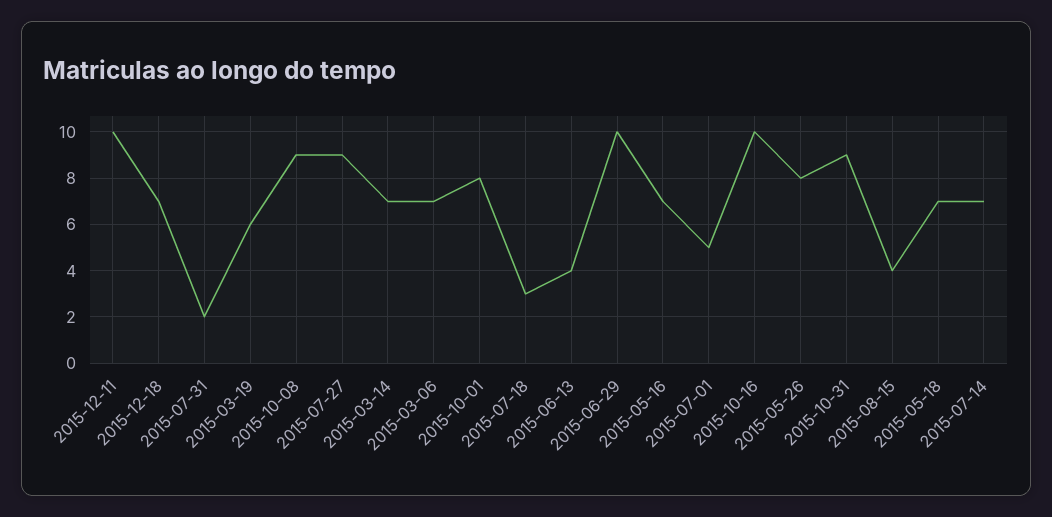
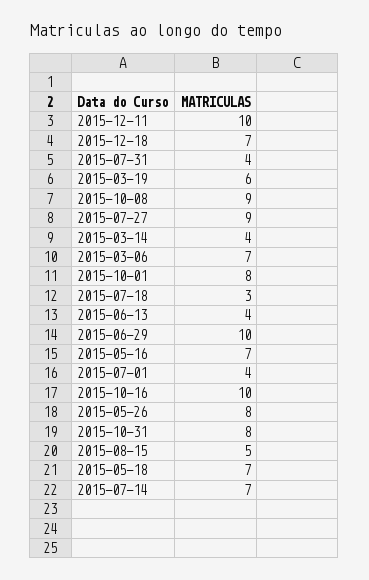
2015-07-31: 2 -> 4
2015-03-14: 7 -> 4
2015-07-01: 5 -> 4
2015-10-31: 9 -> 8
2015-08-15: 4 -> 5

